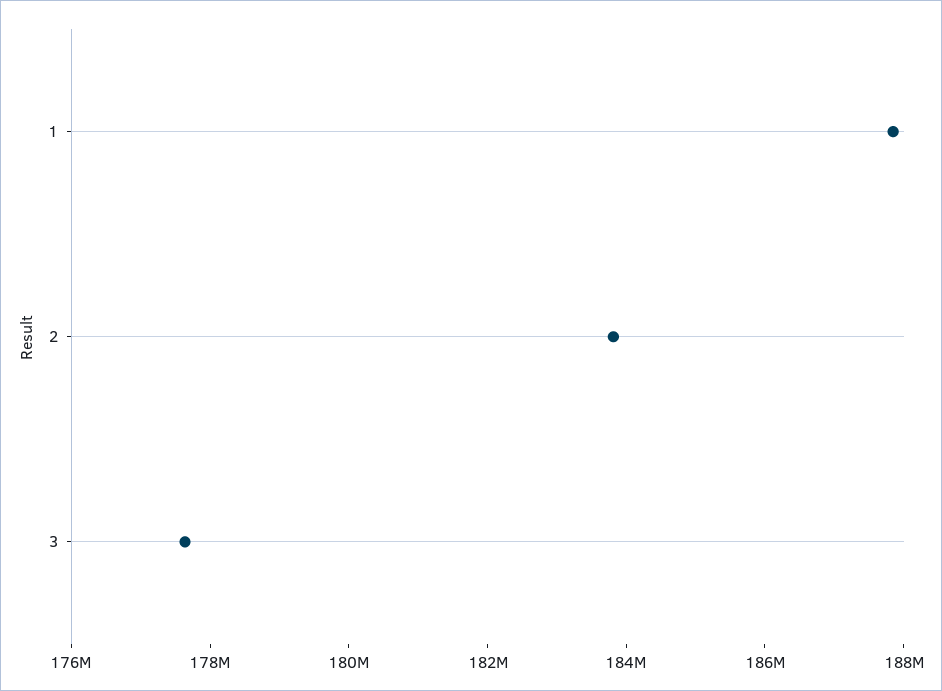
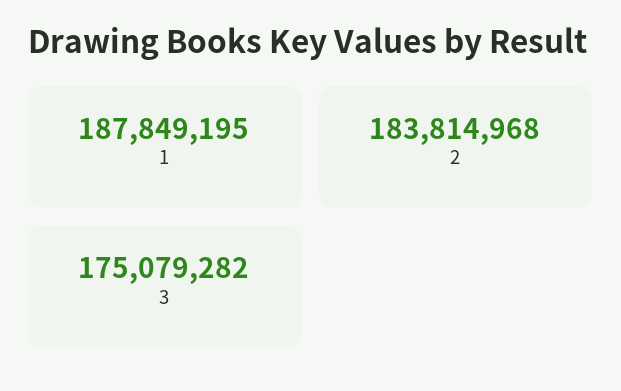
3: 177500000 -> 175079282

